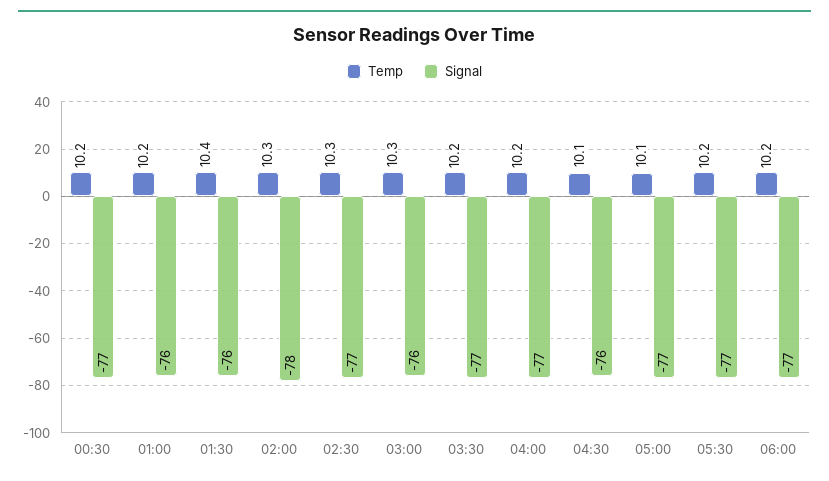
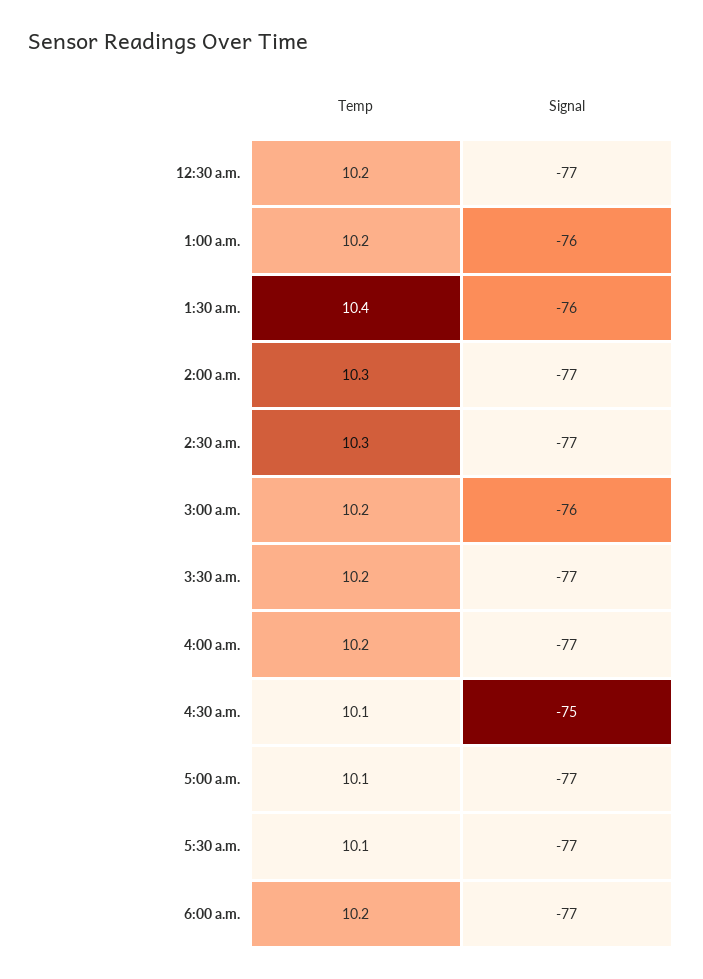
Signal, 02:00: -78 -> -77
Temp, 03:00: 10.3 -> 10.2
Signal, 04:30: -76 -> -75
Temp, 05:30: 10.2 -> 10.1

